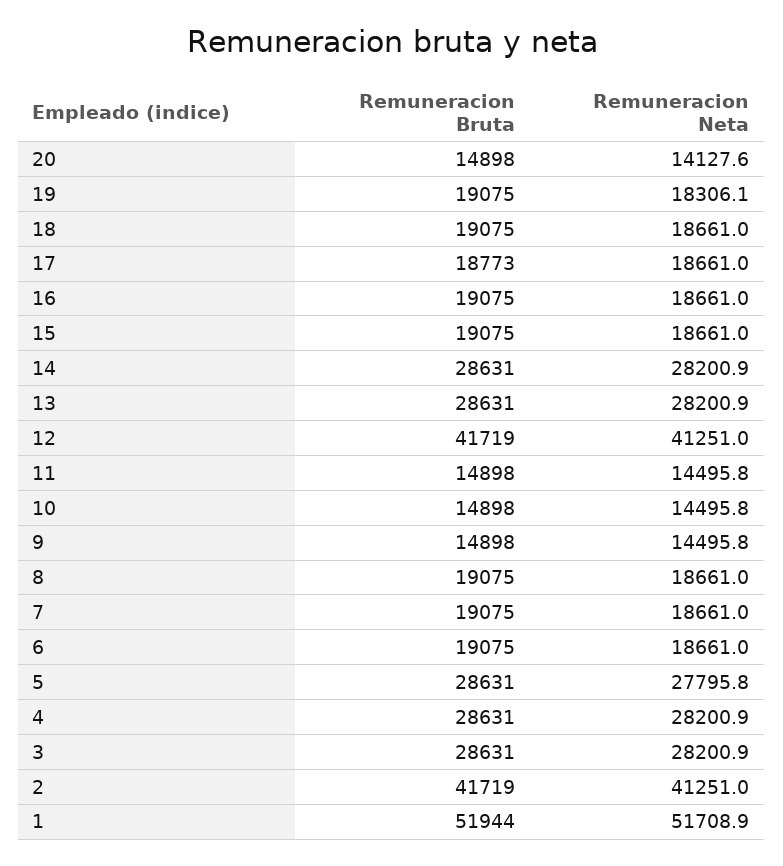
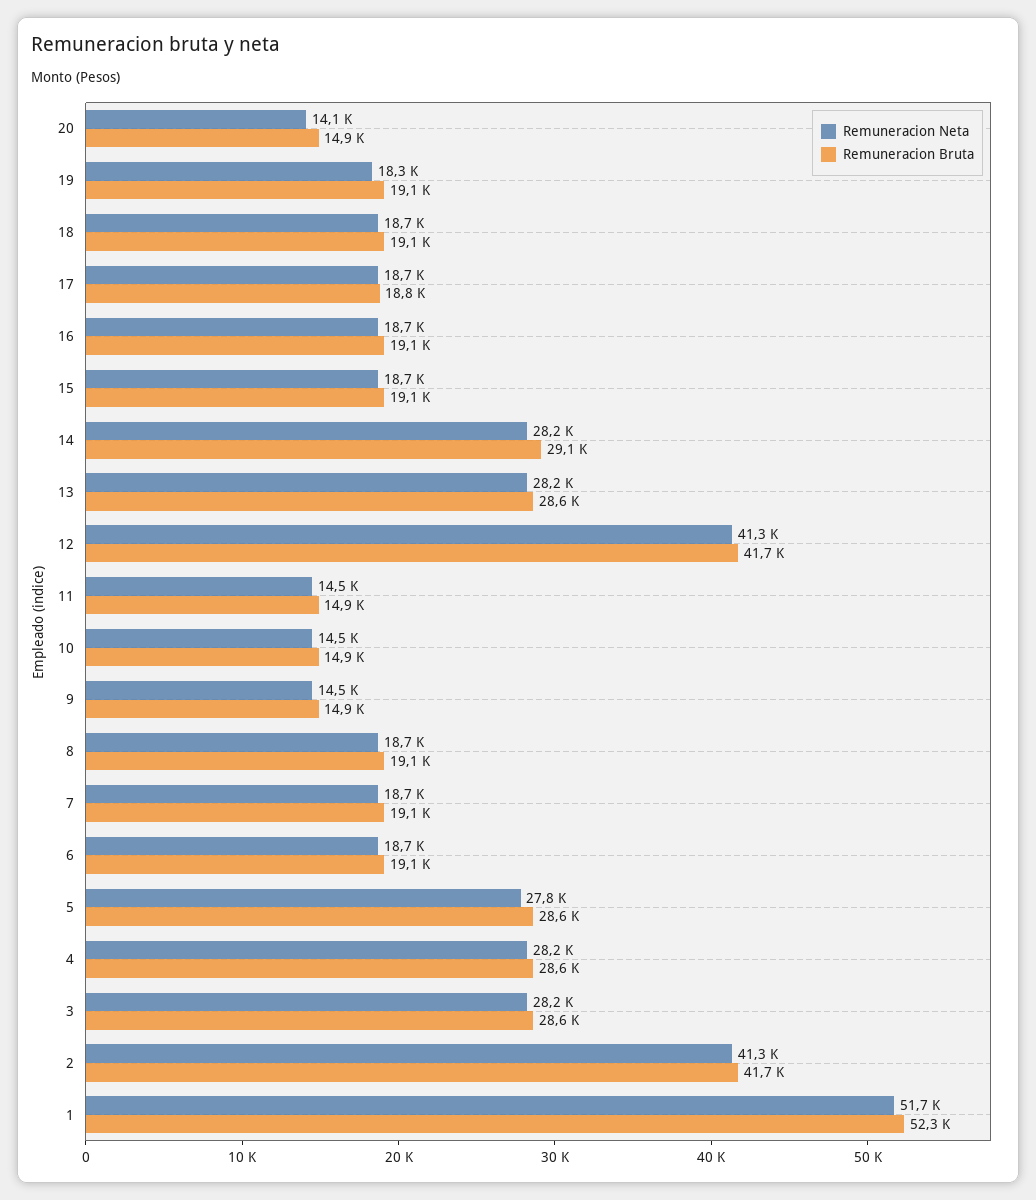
Remuneracion Bruta, 14: 28631 -> 29100
Remuneracion Bruta, 1: 51944 -> 52300

